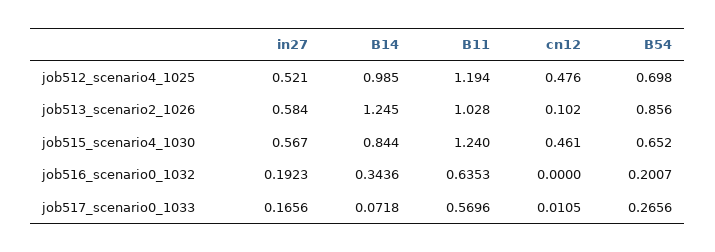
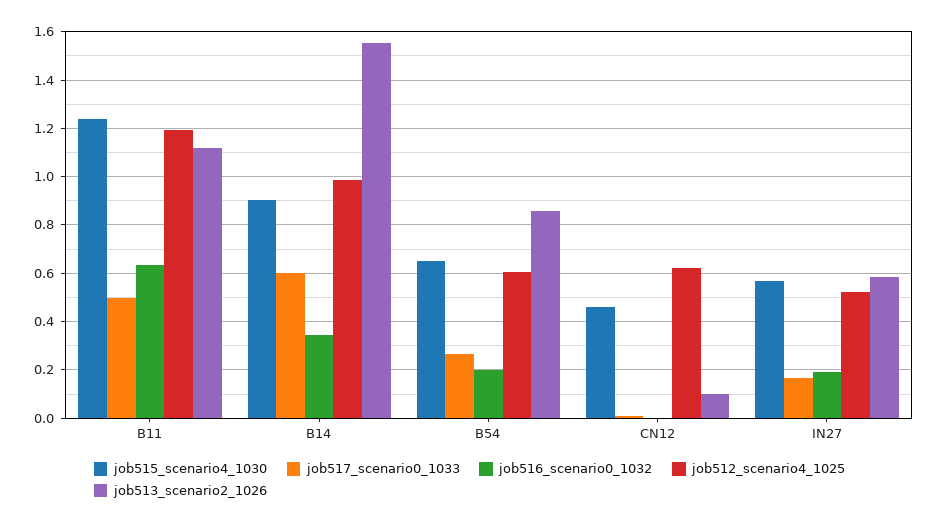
job512_scenario4_1025, cn12: 0.476 -> 0.625
job512_scenario4_1025, B54: 0.698 -> 0.6
job513_scenario2_1026, B14: 1.245 -> 1.55
job513_scenario2_1026, B11: 1.028 -> 1.125
job515_scenario4_1030, B14: 0.844 -> 0.9
job517_scenario0_1033, B14: 0.0718 -> 0.6
job517_scenario0_1033, B11: 0.5696 -> 0.5

